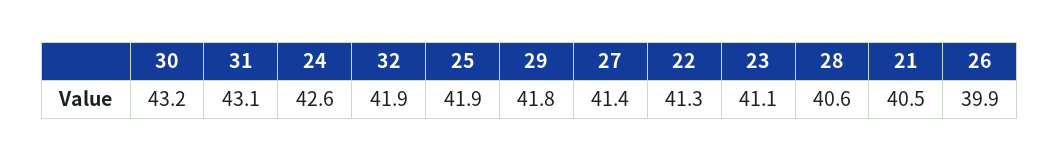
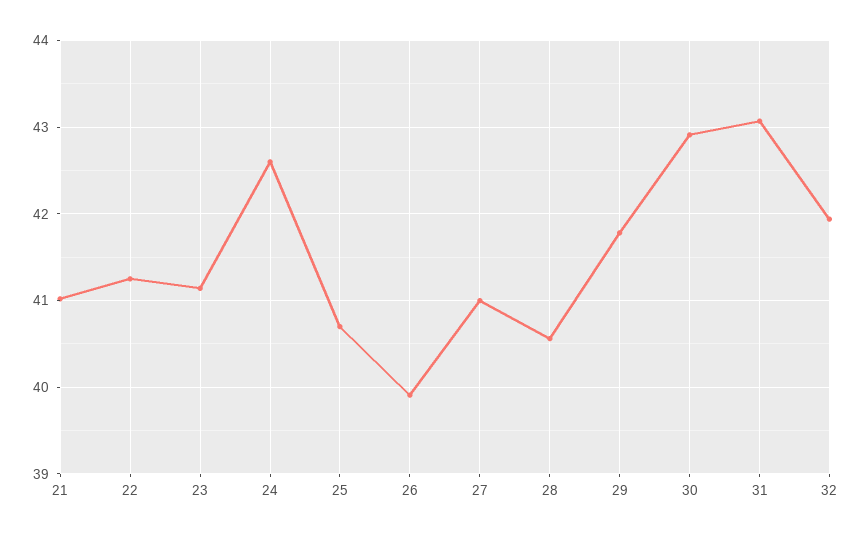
30: 43.2 -> 42.9
25: 41.9 -> 40.7
27: 41.4 -> 41
21: 40.5 -> 41

